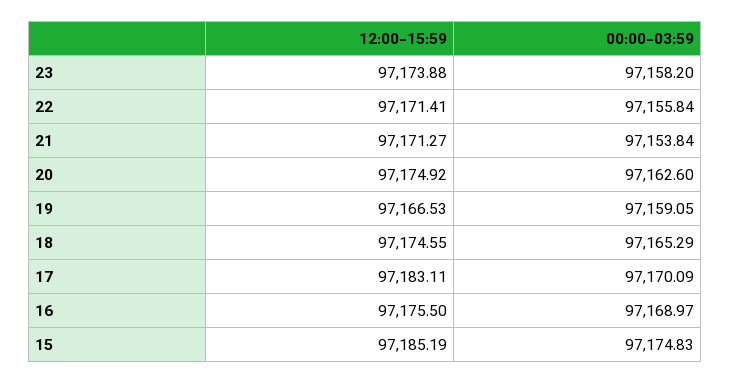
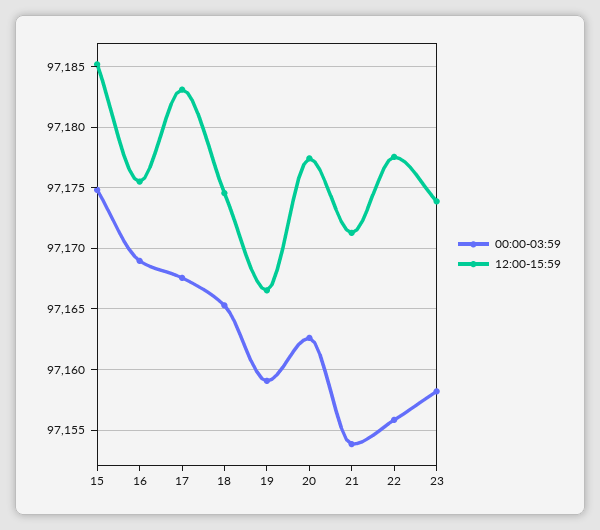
12:00-15:59, 22: 97171.41 -> 97177.5
12:00-15:59, 20: 97174.92 -> 97177.5
00:00-03:59, 17: 97170.09 -> 97167.5

